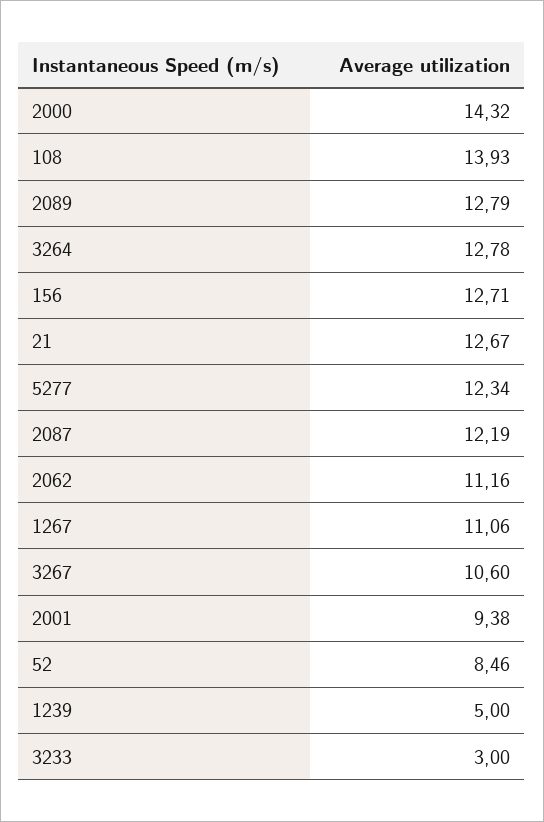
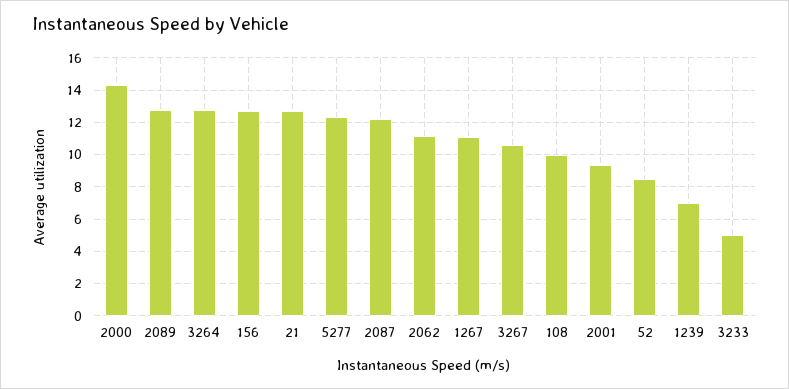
108: 13.93 -> 10
1239: 5 -> 7
3233: 3 -> 5

